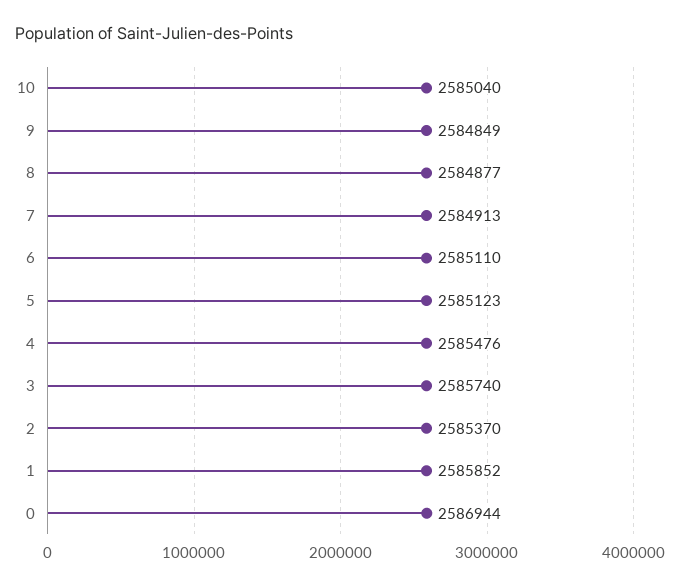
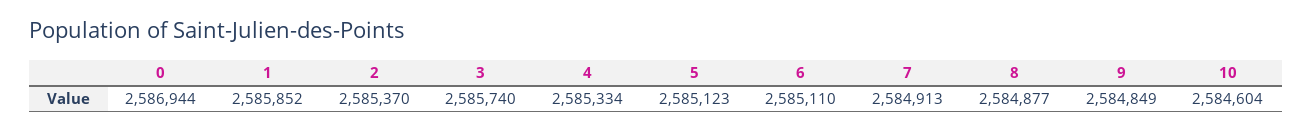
10: 2585040 -> 2584604
4: 2585476 -> 2585334

